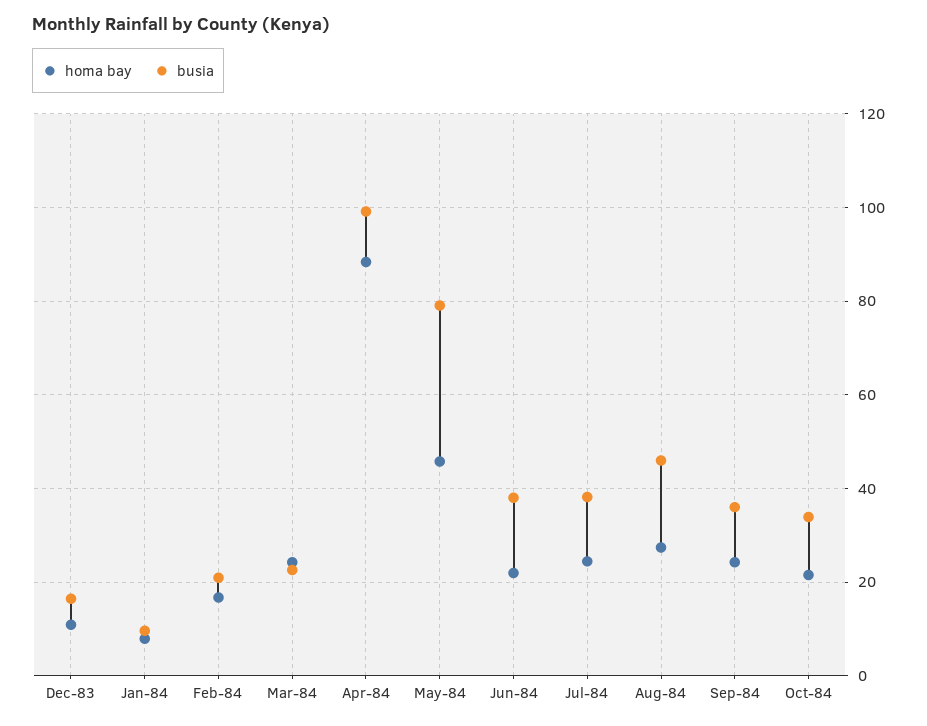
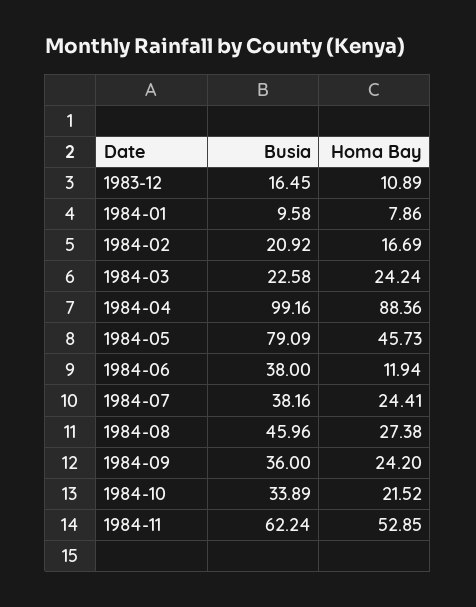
homa bay, Jun-84: 22 -> 11.94
busia, 1984-11: none -> 62.24
homa bay, 1984-11: none -> 52.85

